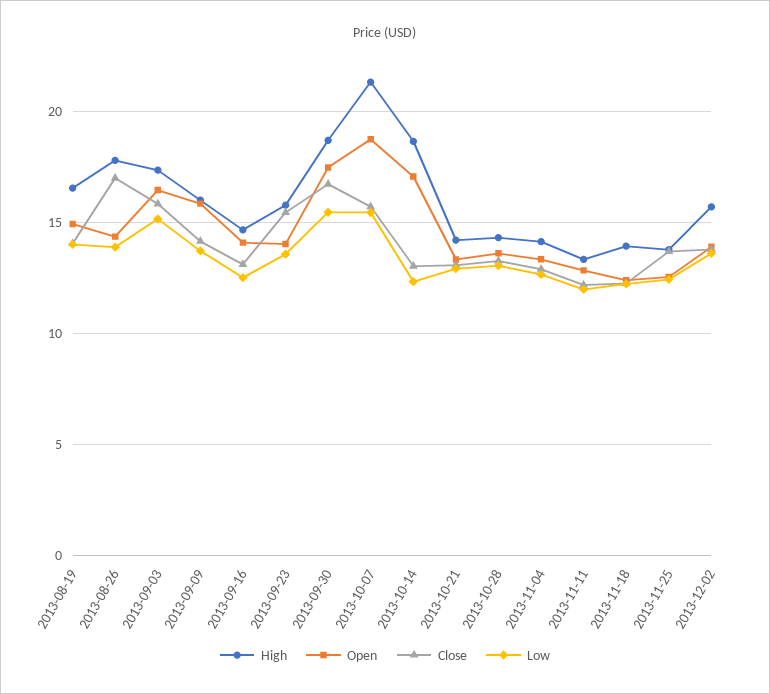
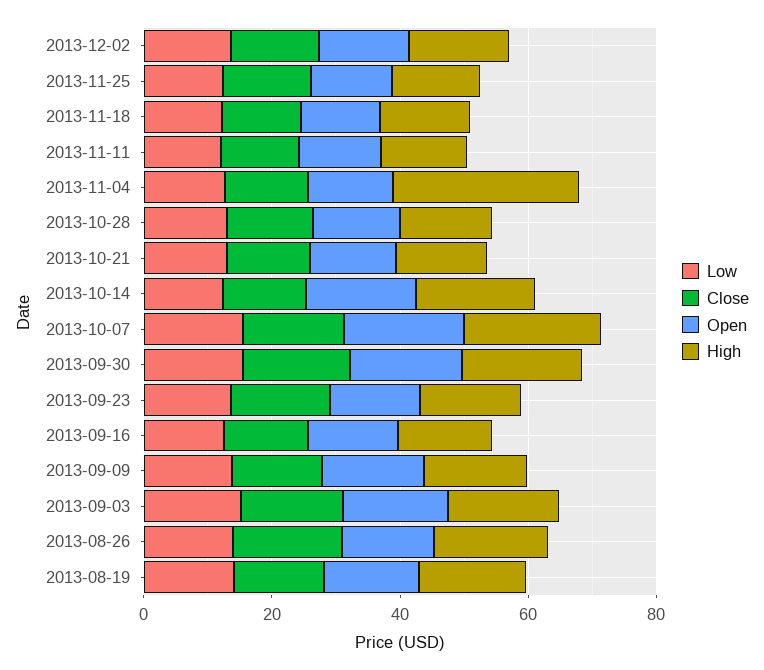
High, 2013-11-04: 14 -> 30

